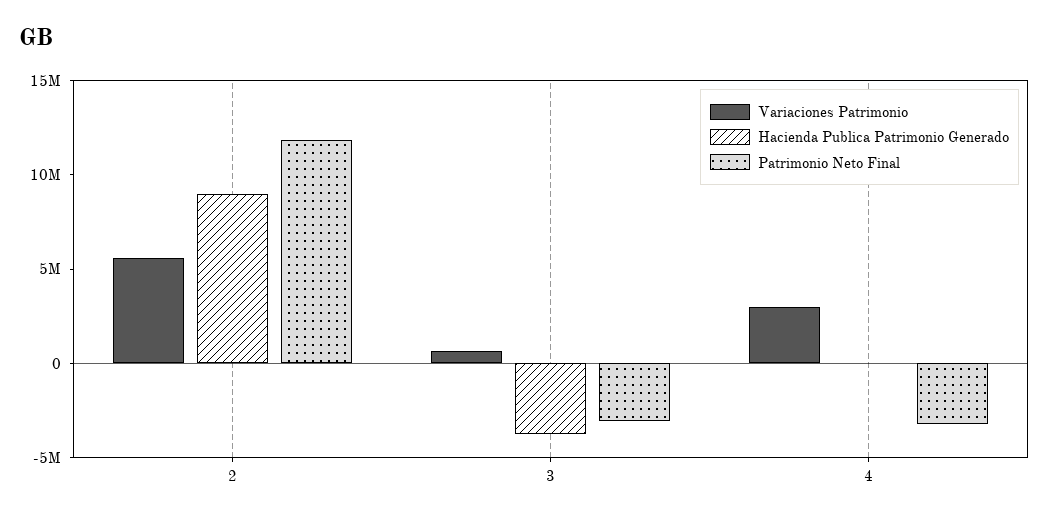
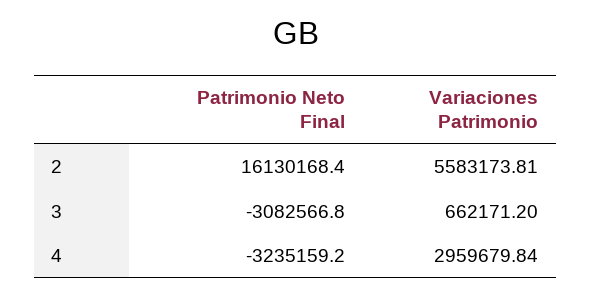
Hacienda Publica Patrimonio Generado, 2: 9000000 -> none
Patrimonio Neto Final, 2: 12000000 -> 16130168.4
Hacienda Publica Patrimonio Generado, 3: -4000000 -> none
Hacienda Publica Patrimonio Generado, 4: 0 -> none

